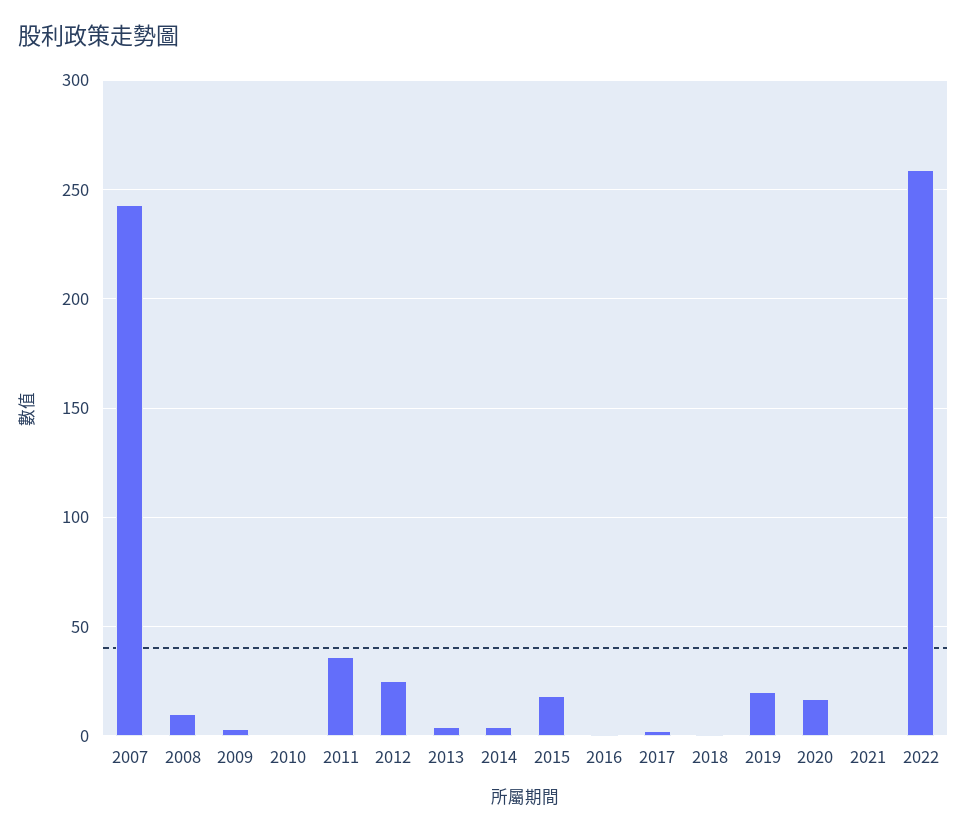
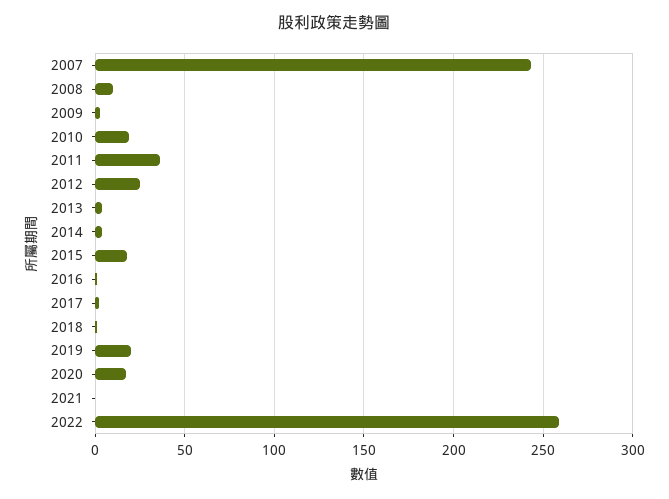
2010: 0 -> 20

